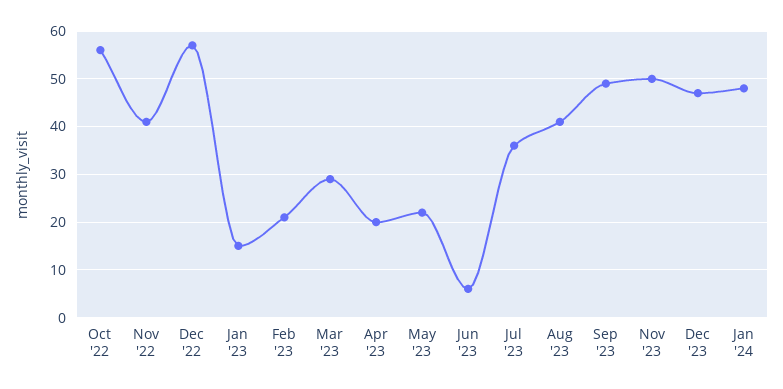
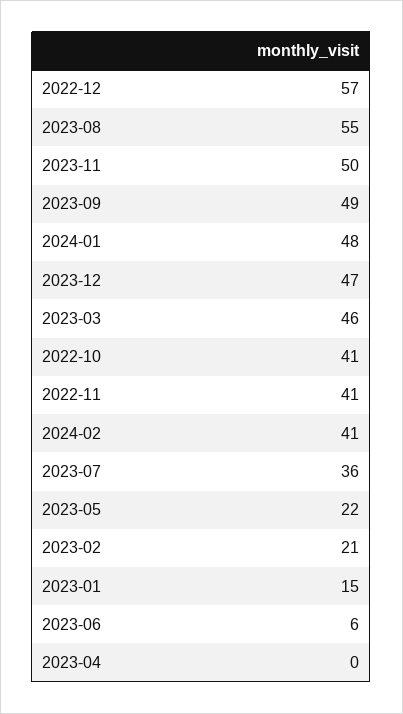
Oct '22: 55 -> 41
Mar '23: 30 -> 46
Apr '23: 20 -> 0
Aug '23: 40 -> 55
2024-02: none -> 41

